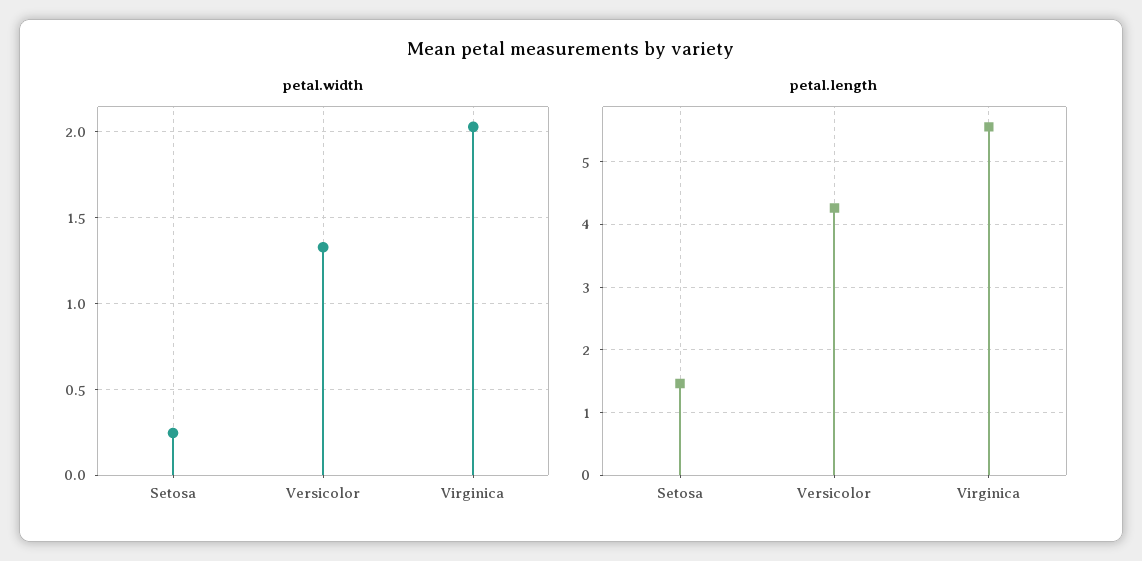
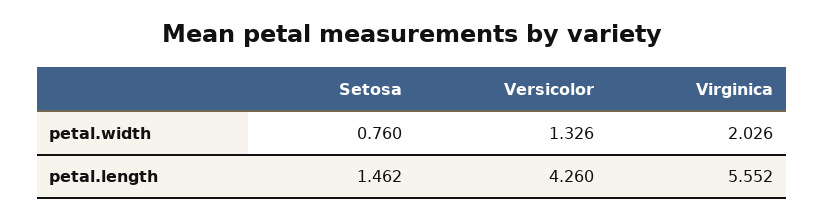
petal.width, Setosa: 0.25 -> 0.76

